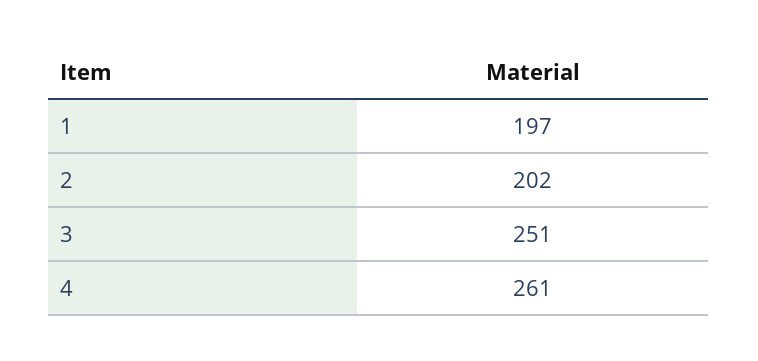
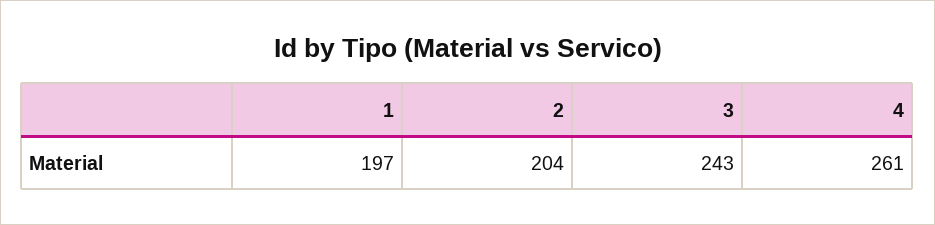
2: 202 -> 204
3: 251 -> 243

